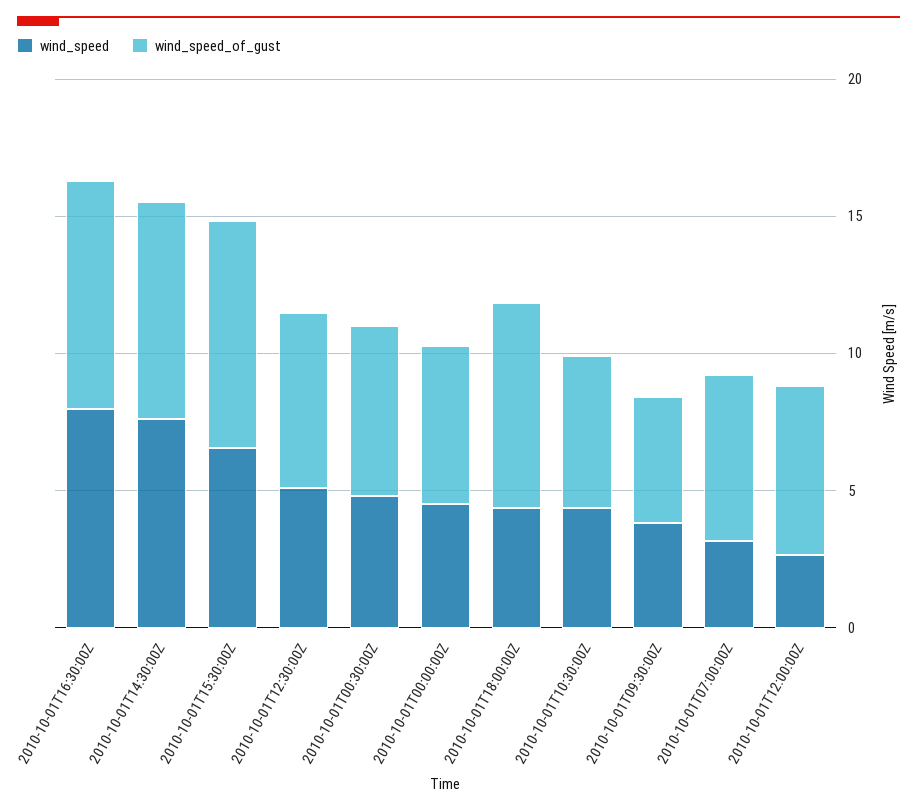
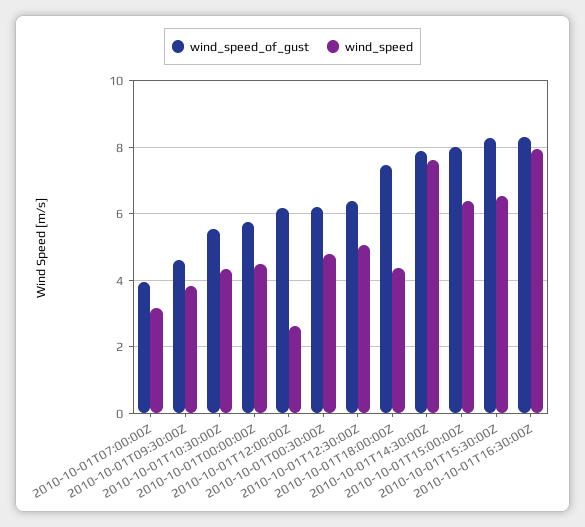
wind_speed_of_gust, 2010-10-01T07:00:00Z: 6 -> 4
wind_speed_of_gust, 2010-10-01T15:00:00Z: none -> 8
wind_speed, 2010-10-01T15:00:00Z: none -> 6.4

